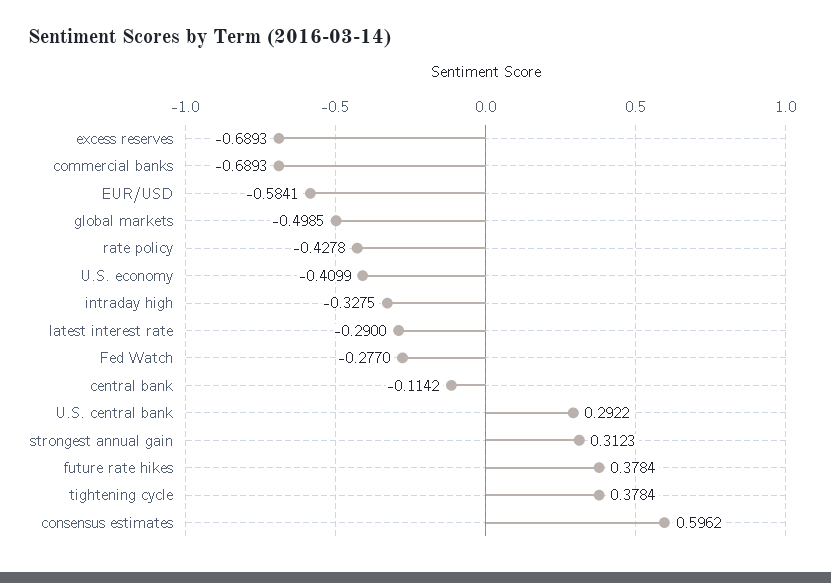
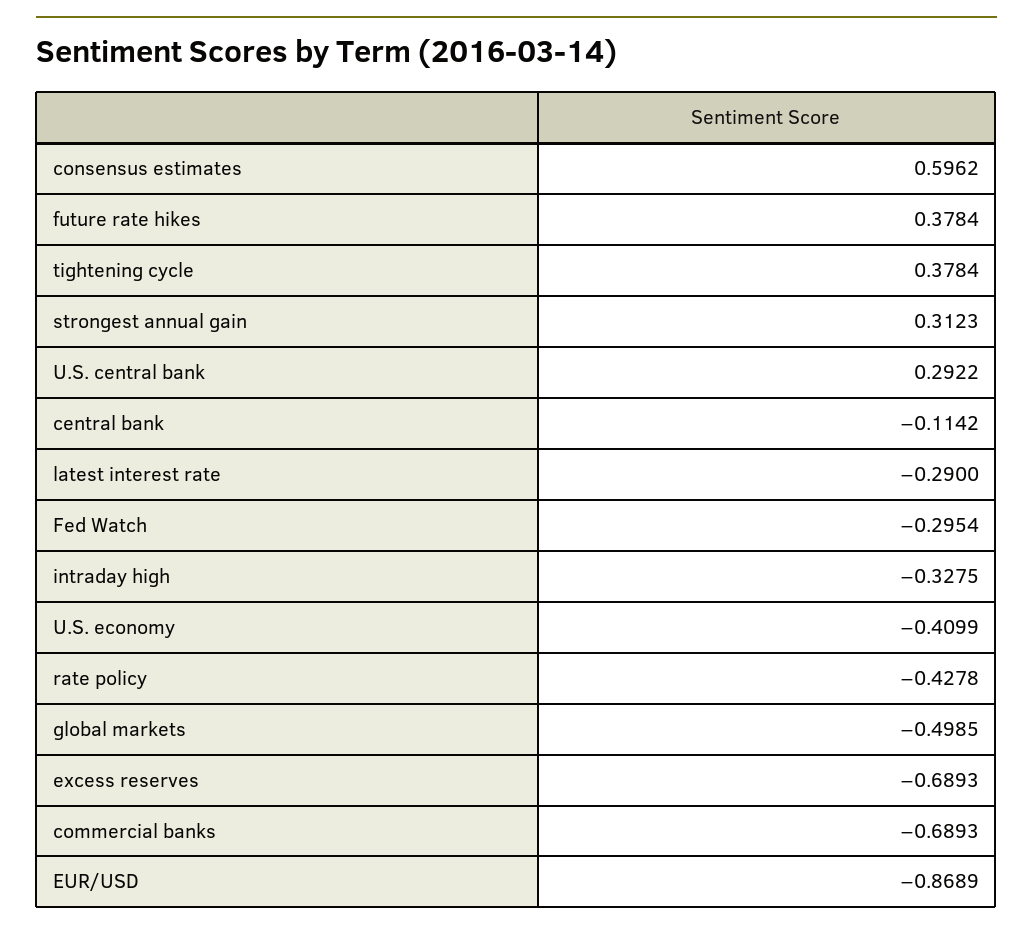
EUR/USD: -0.5841 -> -0.8689
Fed Watch: -0.277 -> -0.2954

